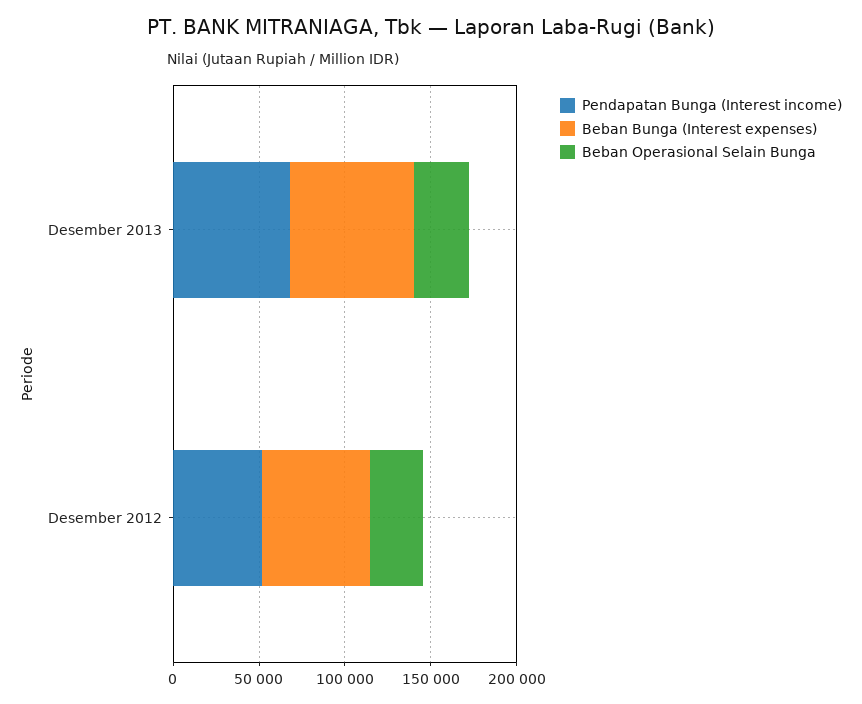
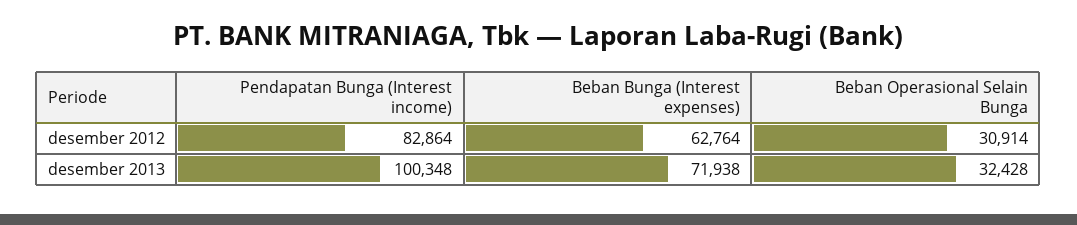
Pendapatan Bunga (Interest income), Desember 2013: 70000 -> 100348
Pendapatan Bunga (Interest income), Desember 2012: 50000 -> 82864

